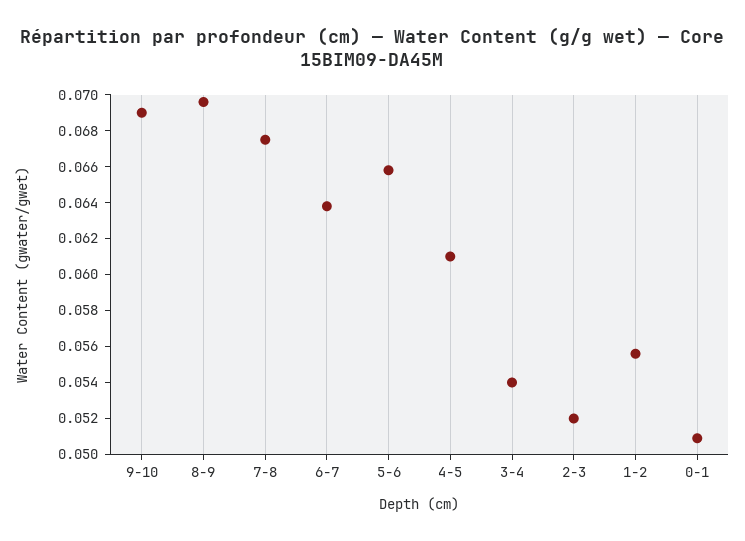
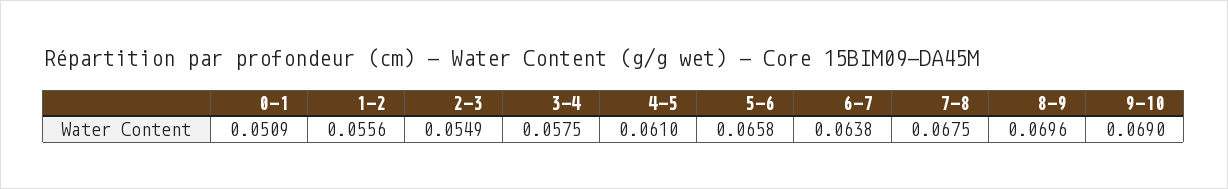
3-4: 0.054 -> 0.0575
2-3: 0.052 -> 0.0549

